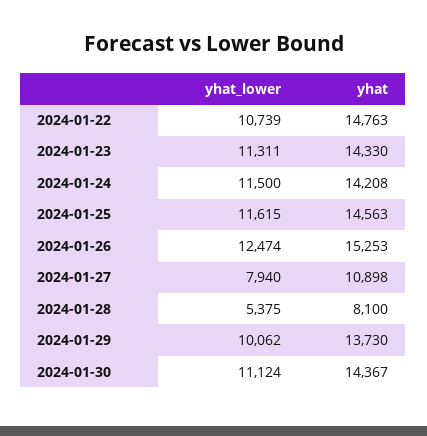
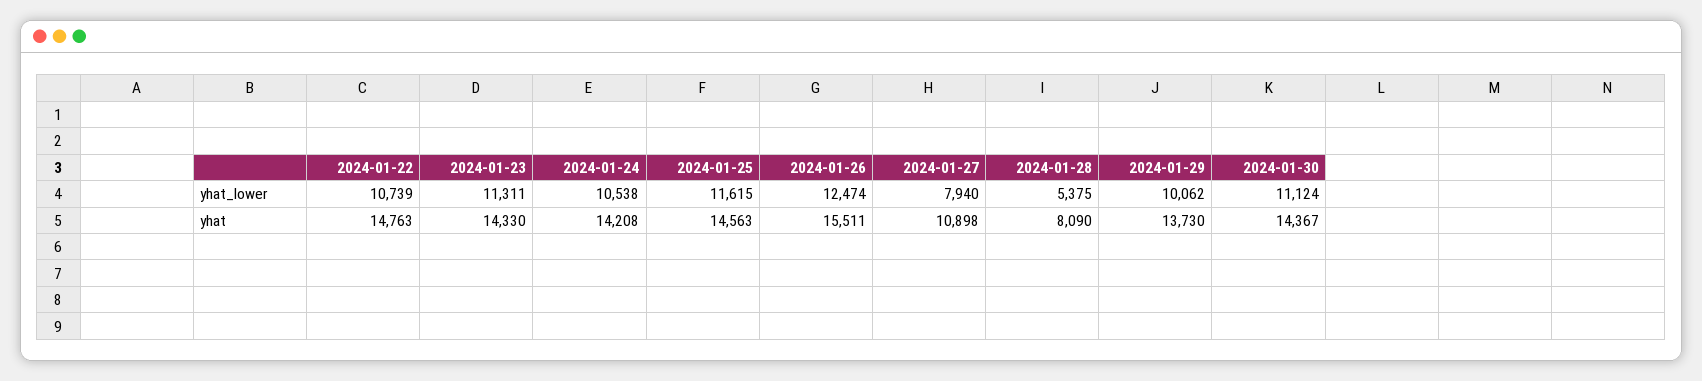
yhat_lower, 2024-01-24: 11500 -> 10538
yhat, 2024-01-26: 15253 -> 15511
yhat, 2024-01-28: 8100 -> 8090

